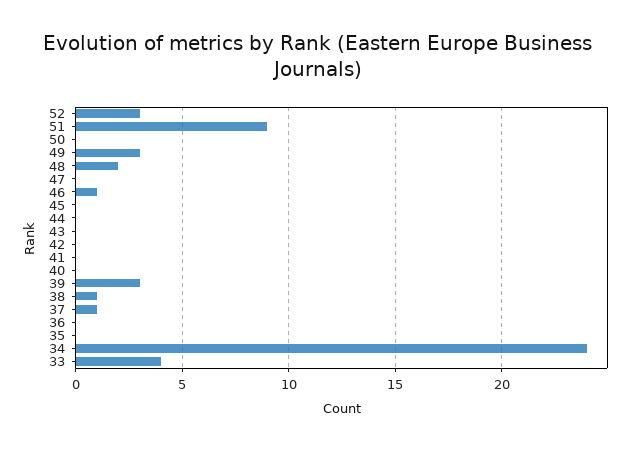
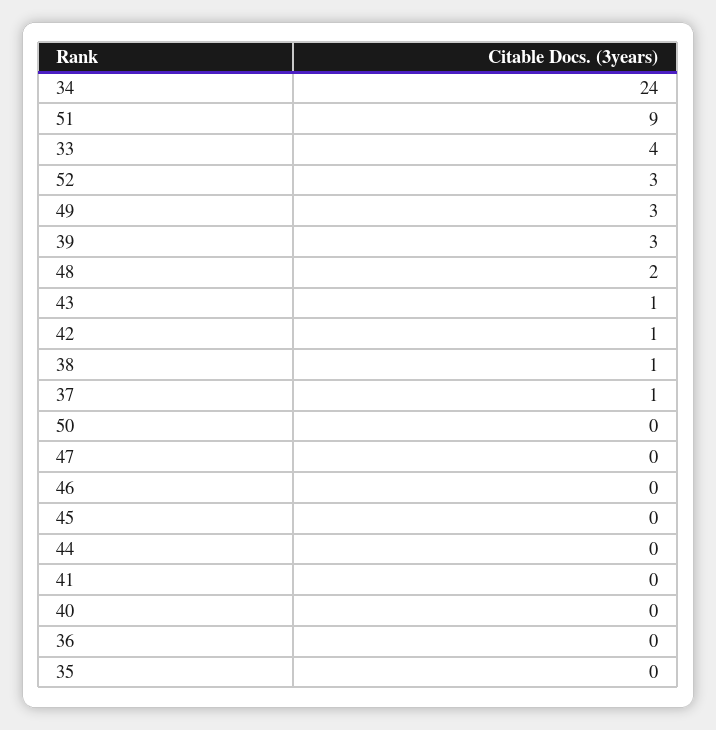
46: 1 -> 0
43: 0 -> 1
42: 0 -> 1

